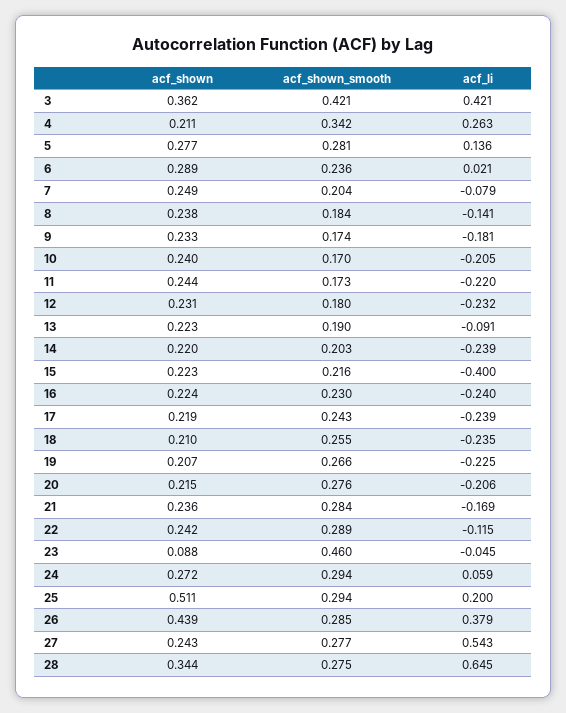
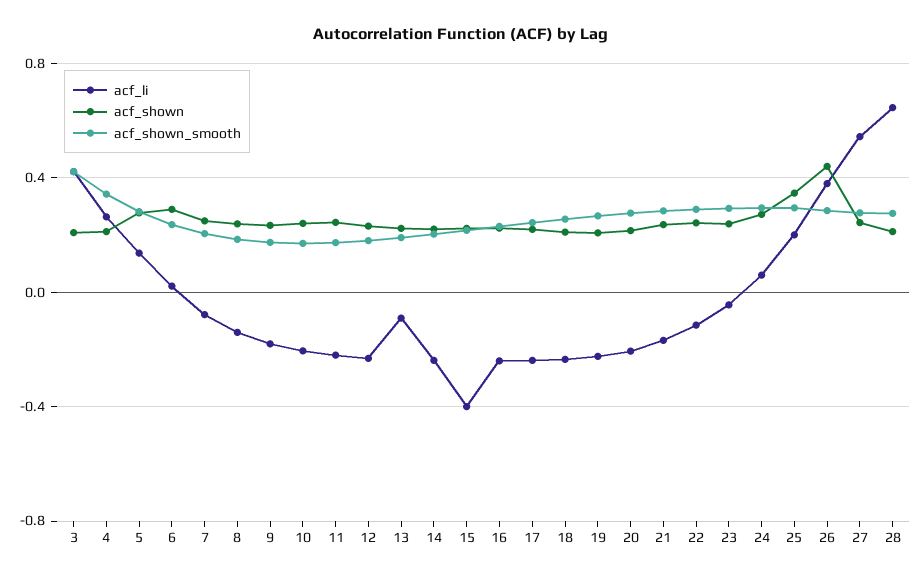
acf_shown, 3: 0.362 -> 0.2
acf_shown, 23: 0.088 -> 0.25
acf_shown_smooth, 23: 0.46 -> 0.3
acf_shown, 25: 0.511 -> 0.35
acf_shown, 28: 0.344 -> 0.2

